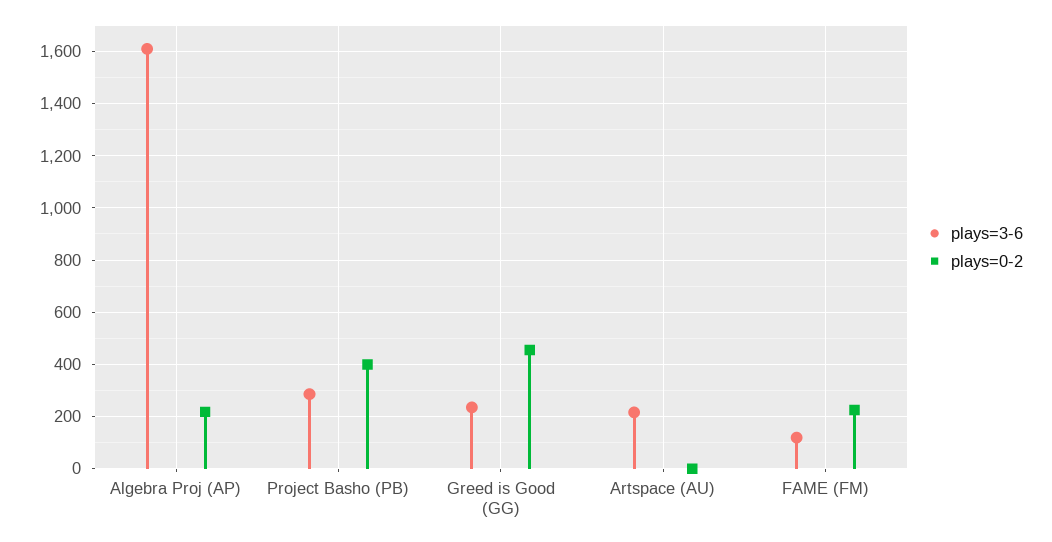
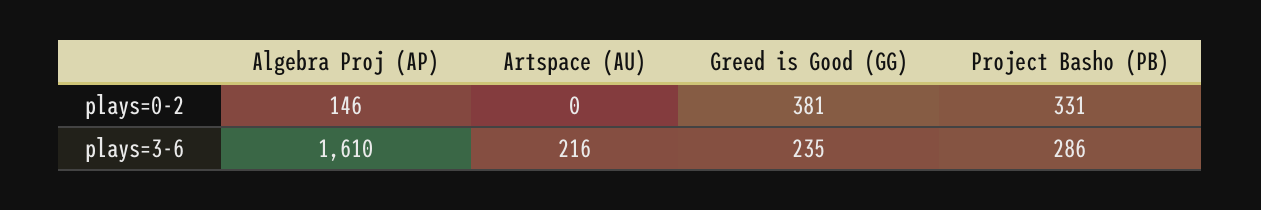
plays=0-2, Algebra Proj (AP): 225 -> 146
plays=0-2, Project Basho (PB): 400 -> 331
plays=0-2, Greed is Good (GG): 450 -> 381
plays=3-6, FAME (FM): 125 -> none
plays=0-2, FAME (FM): 225 -> none

